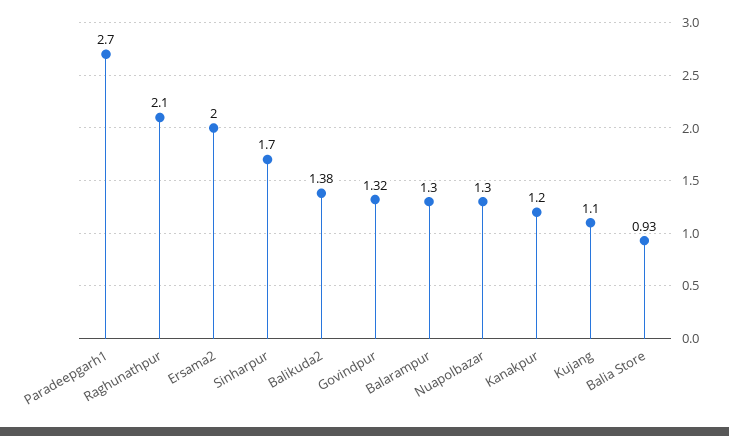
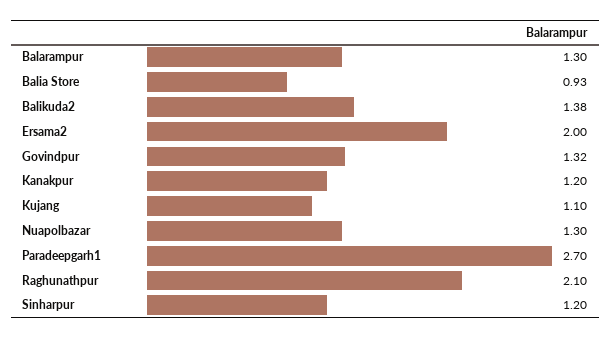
Sinharpur: 1.7 -> 1.2

